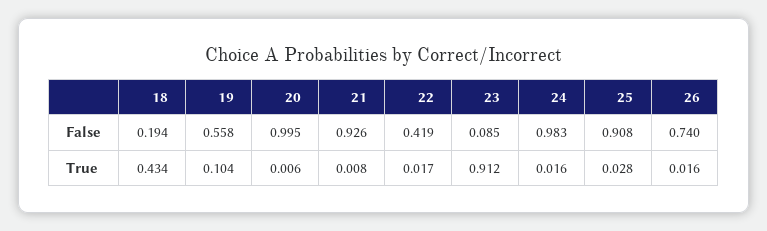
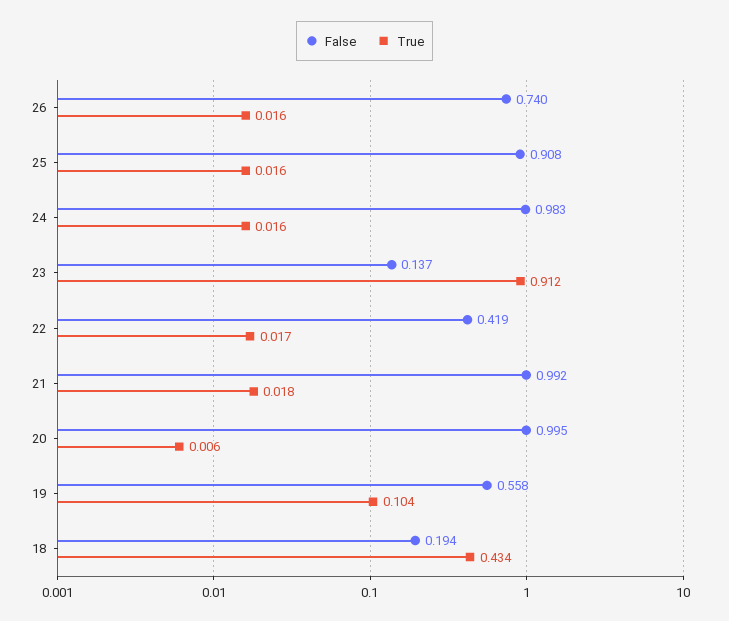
False, 21: 0.926 -> 0.992
False, 23: 0.085 -> 0.137
True, 21: 0.008 -> 0.018
True, 25: 0.028 -> 0.016

